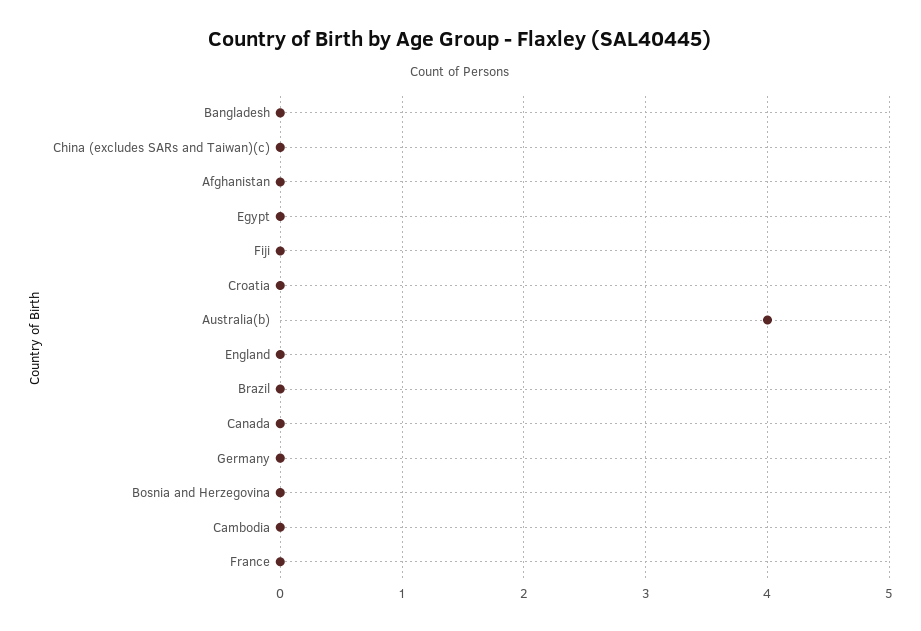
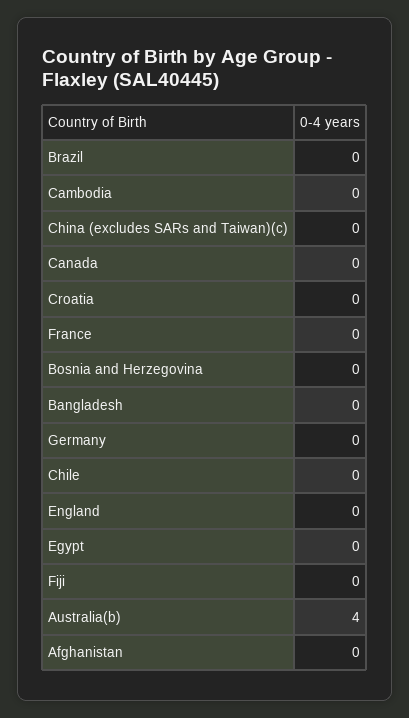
Chile: none -> 0

